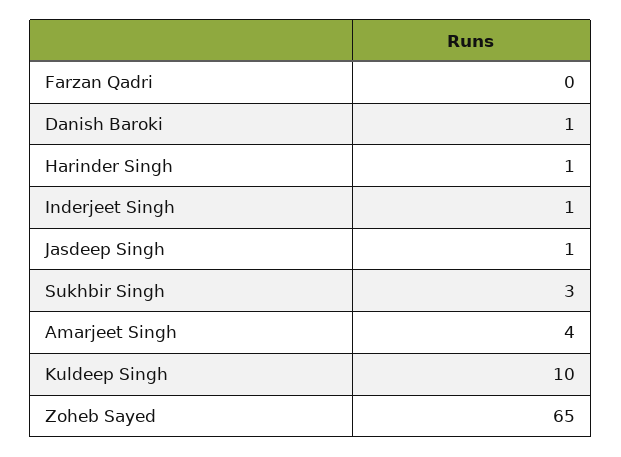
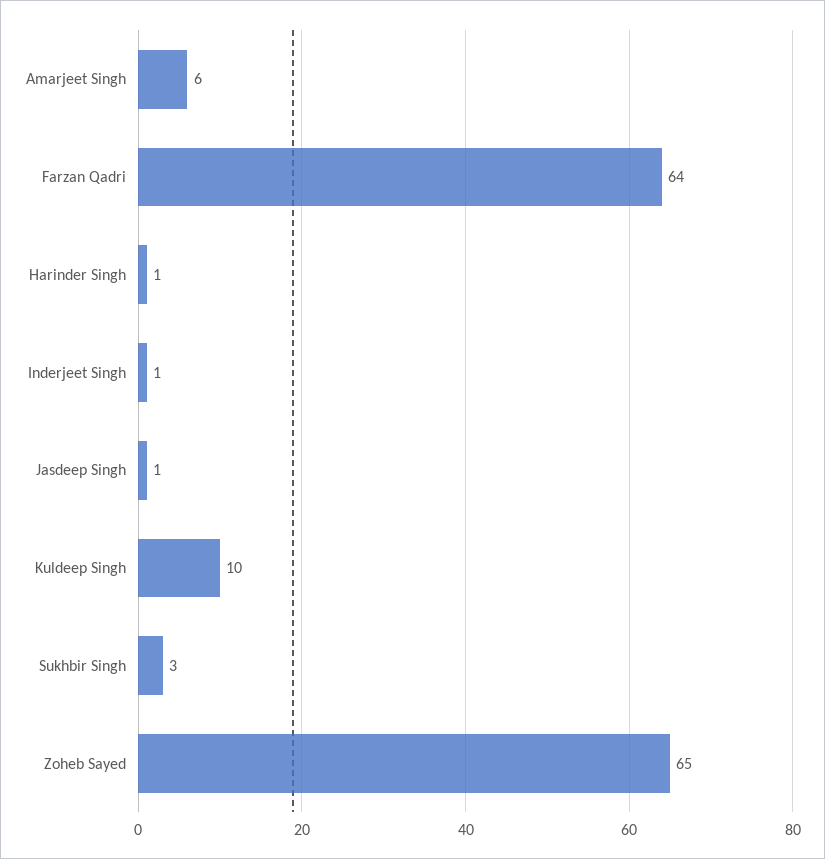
Farzan Qadri: 0 -> 64
Danish Baroki: 1 -> none
Amarjeet Singh: 4 -> 6

